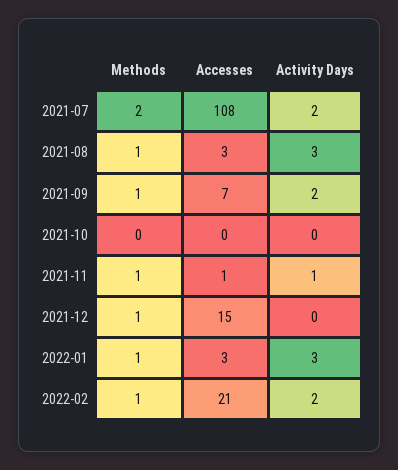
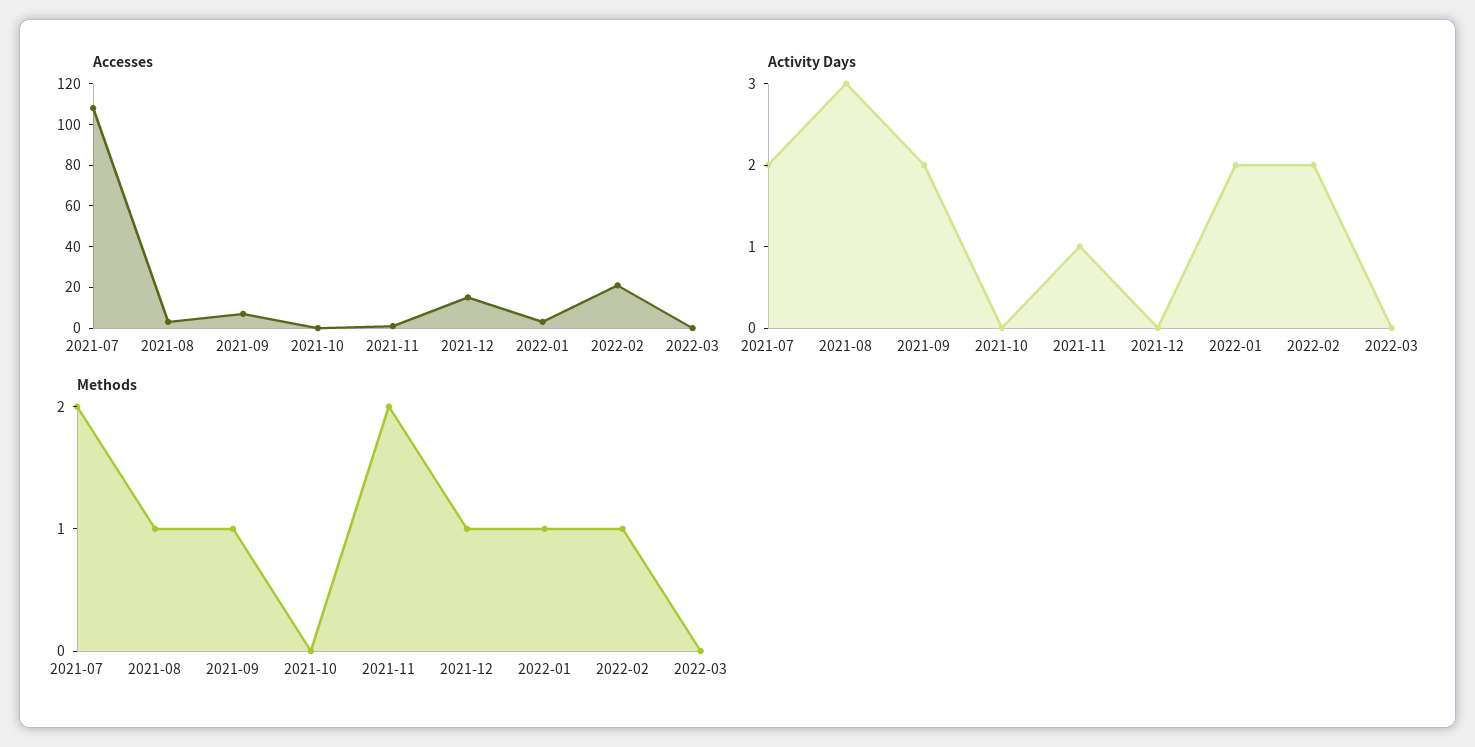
Methods, 2021-11: 1 -> 2
Activity Days, 2022-01: 3 -> 2
Accesses, 2022-03: none -> 0
Activity Days, 2022-03: none -> 0
Methods, 2022-03: none -> 0

